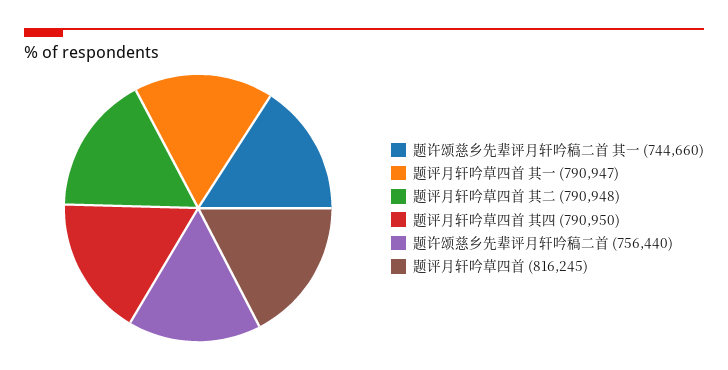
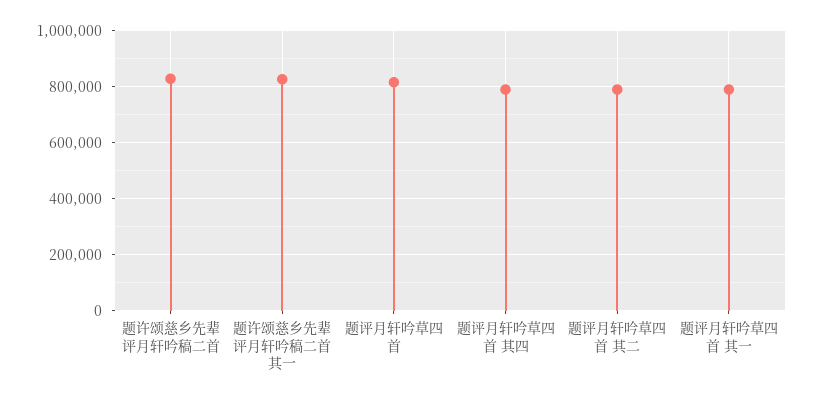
题许颂慈乡先辈评月轩吟稿二首 其一: 744660 -> 825000
题许颂慈乡先辈评月轩吟稿二首: 756440 -> 825000

